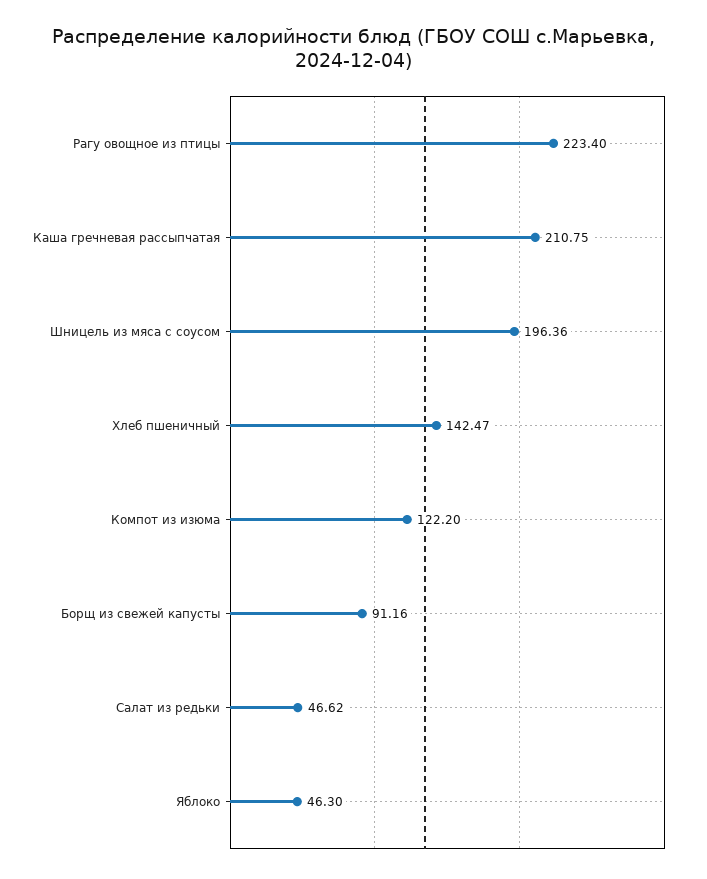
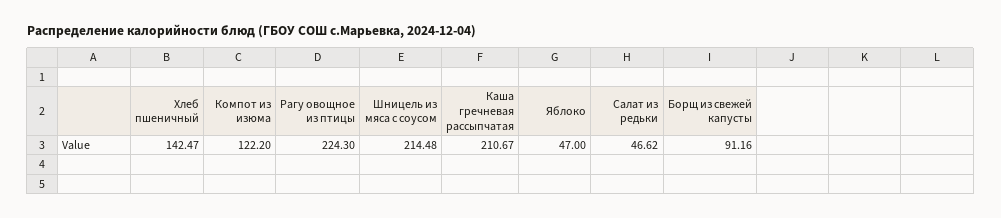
Рагу овощное из птицы: 223.4 -> 224.3
Каша гречневая рассыпчатая: 210.75 -> 210.67
Шницель из мяса с соусом: 196.36 -> 214.48
Яблоко: 46.3 -> 47

